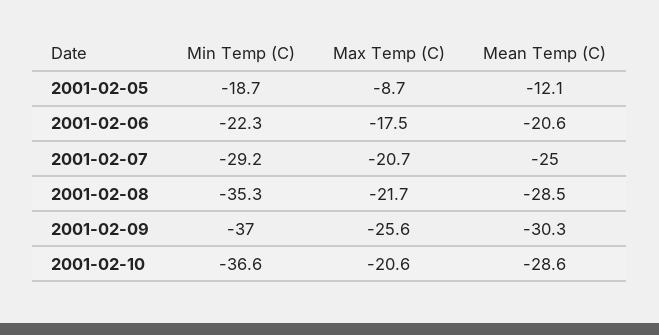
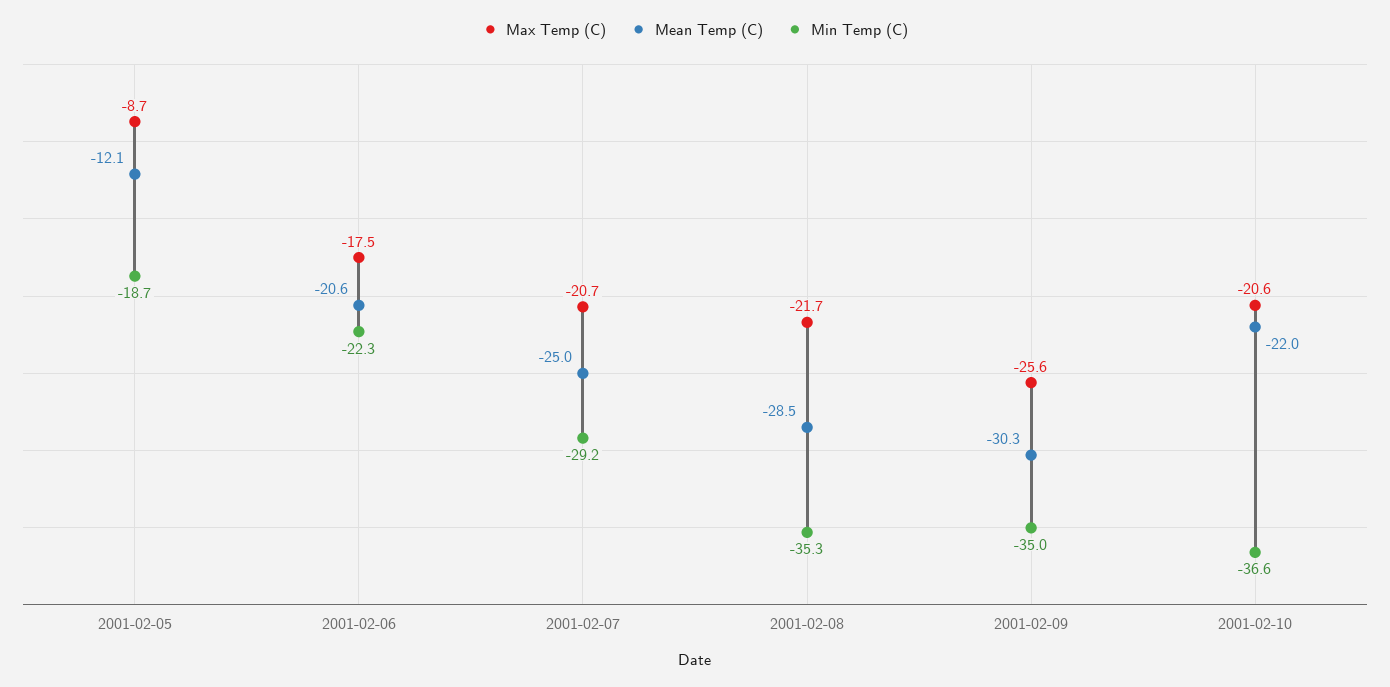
Min Temp (C), 2001-02-09: -37 -> -35
Mean Temp (C), 2001-02-10: -28.6 -> -22

